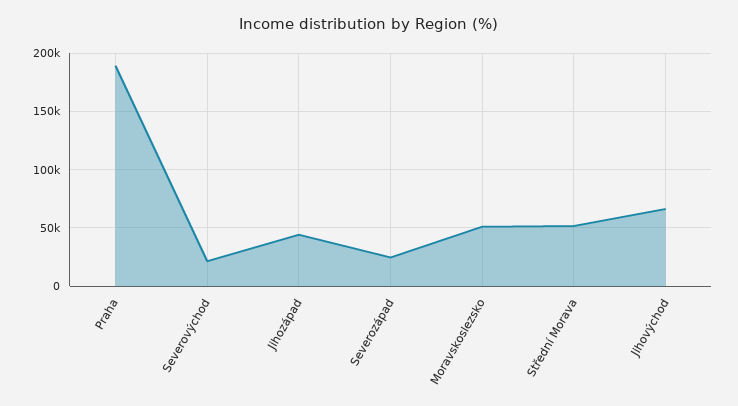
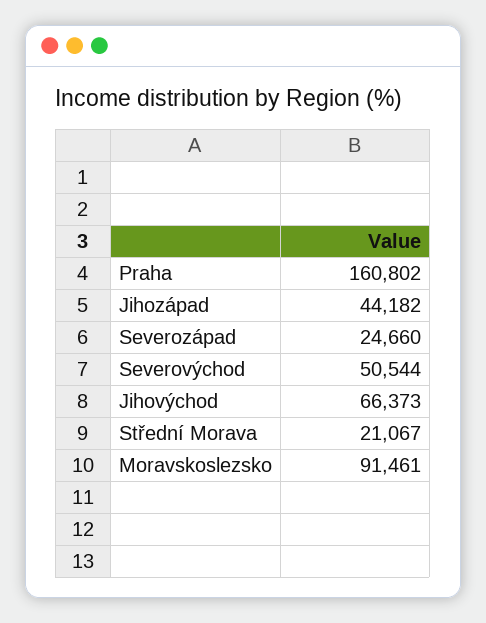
Praha: 190000 -> 160802
Severovýchod: 20000 -> 50544
Moravskoslezsko: 50000 -> 91461
Střední Morava: 50000 -> 21067

